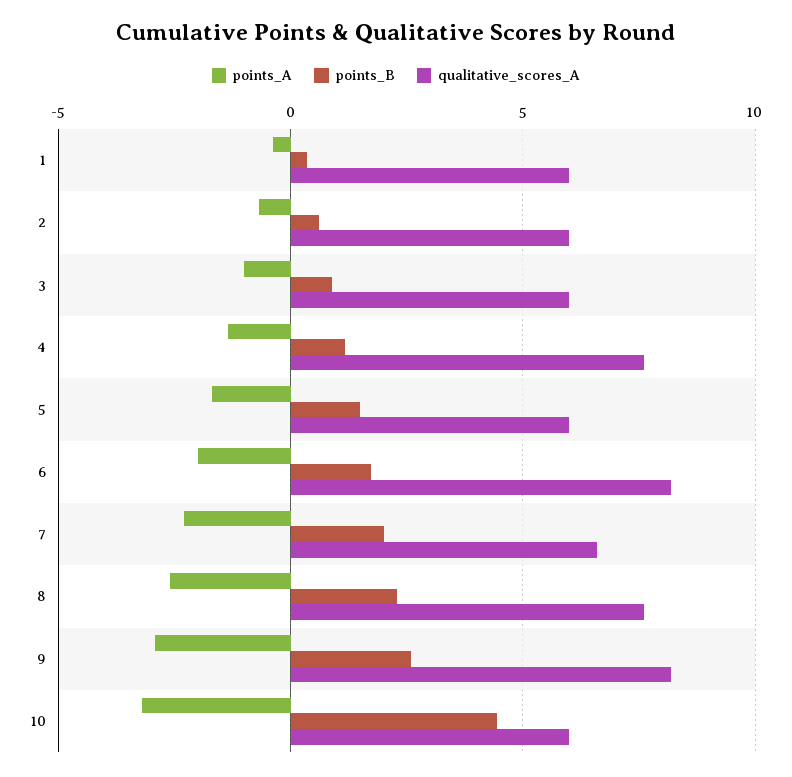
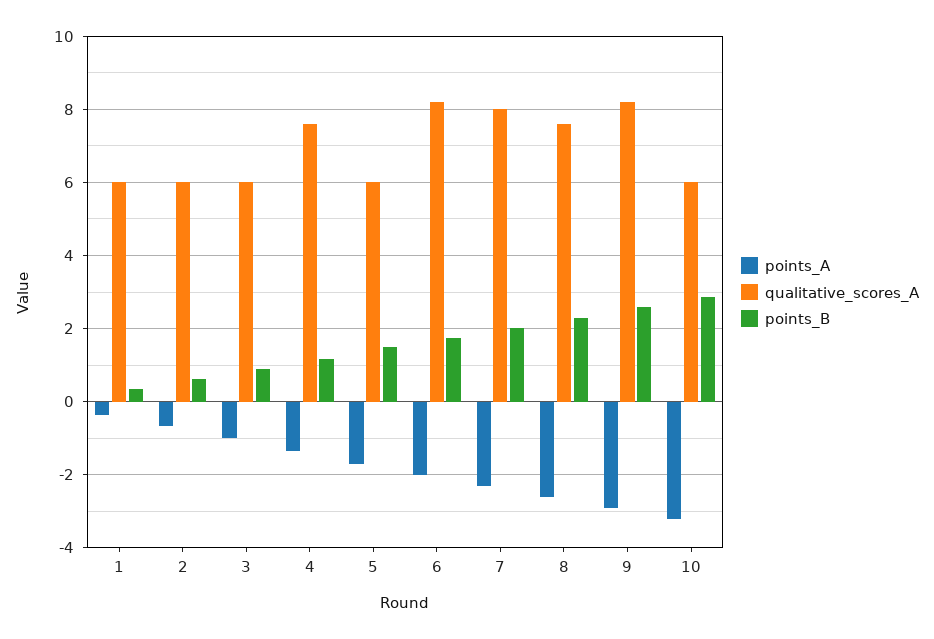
qualitative_scores_A, 7: 6.5 -> 8
points_B, 10: 4.5 -> 2.8

